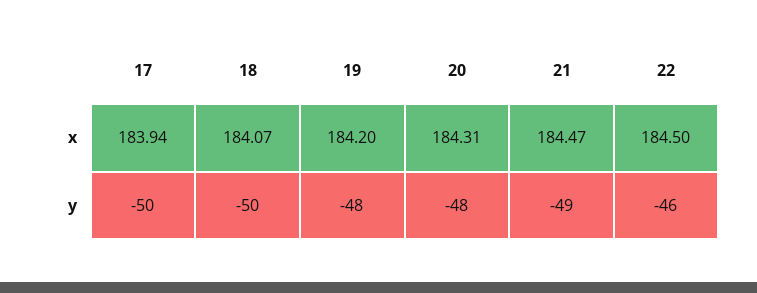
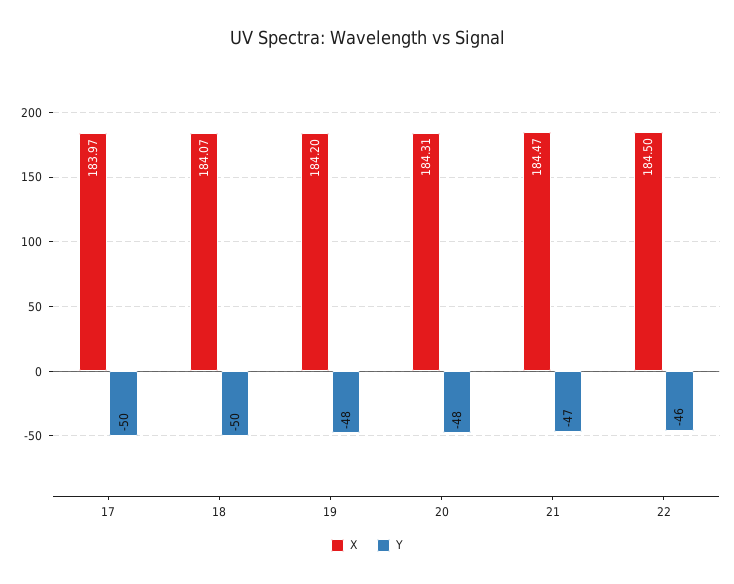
x, 17: 183.94 -> 183.97
y, 21: -49 -> -47

